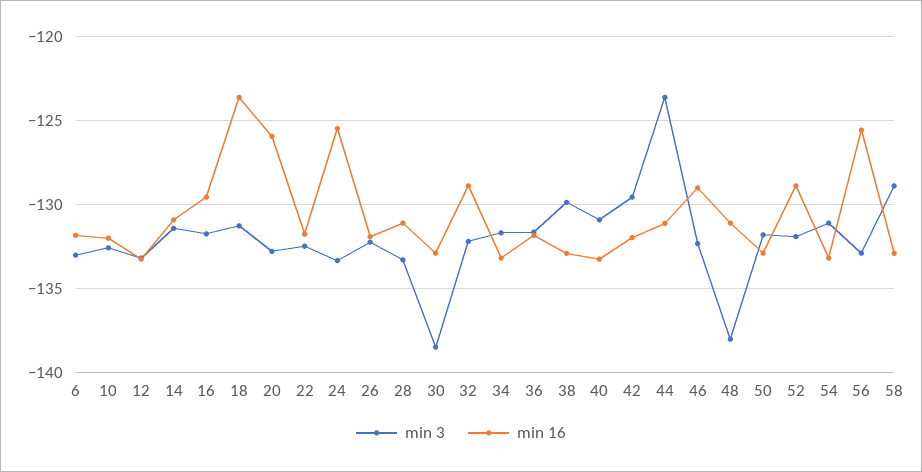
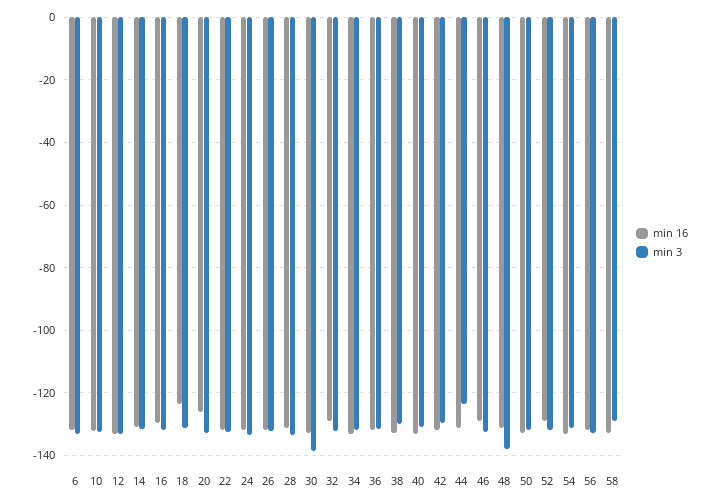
min 16, 24: -125.5 -> -132
min 16, 56: -125.5 -> -132

